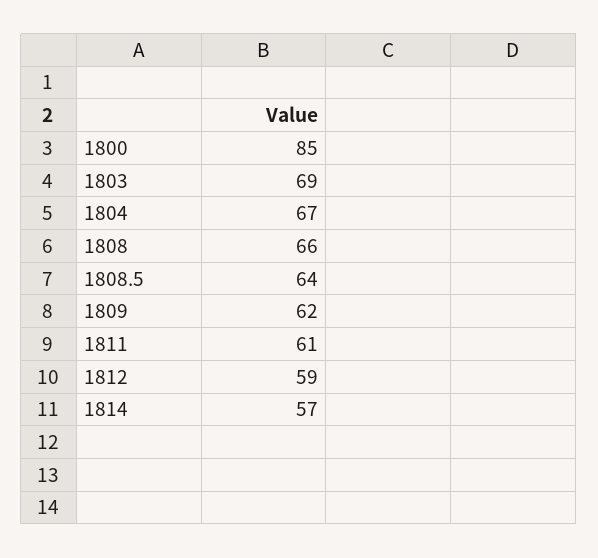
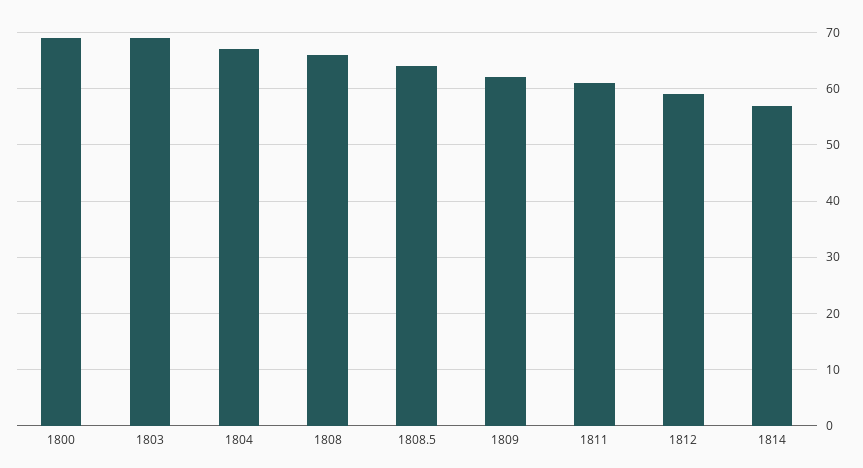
1800: 85 -> 70

